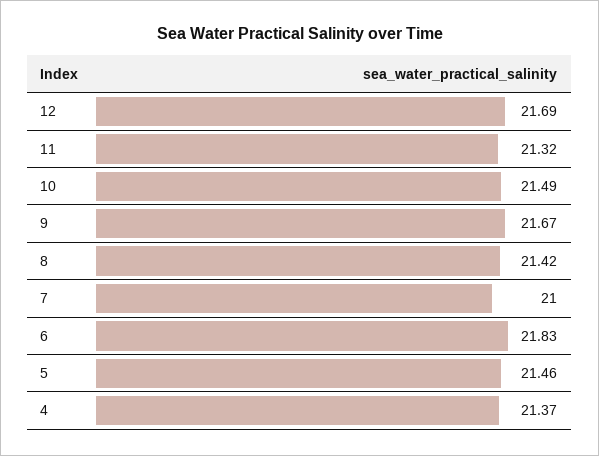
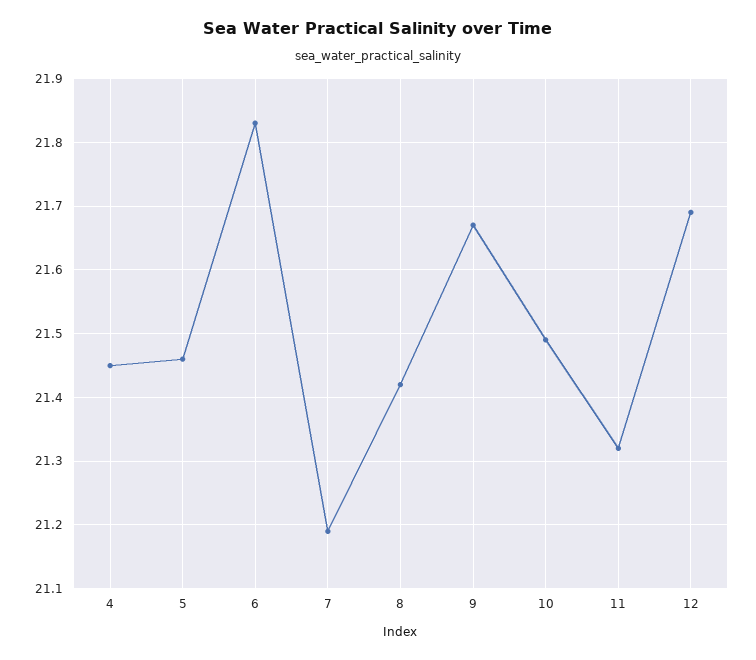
7: 21 -> 21.19
4: 21.37 -> 21.45

